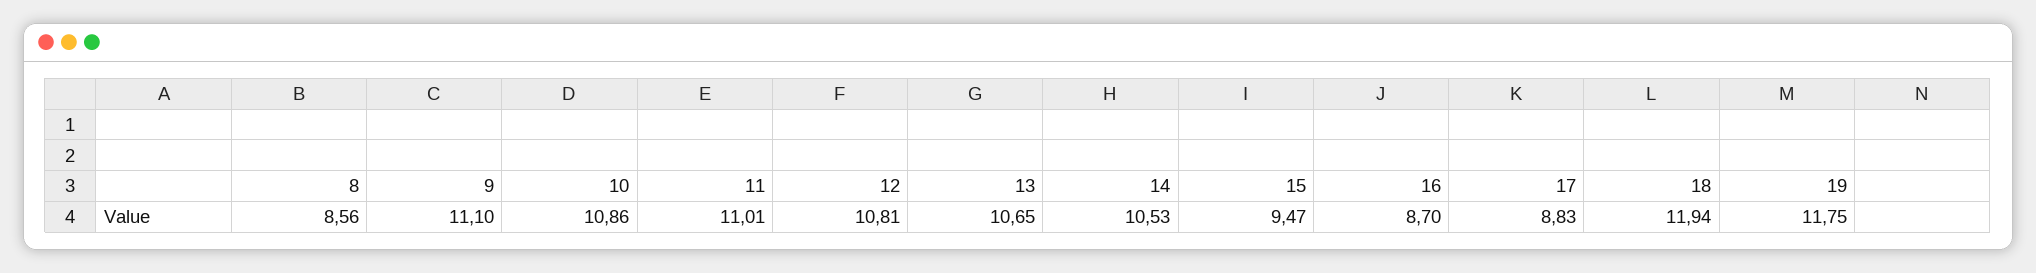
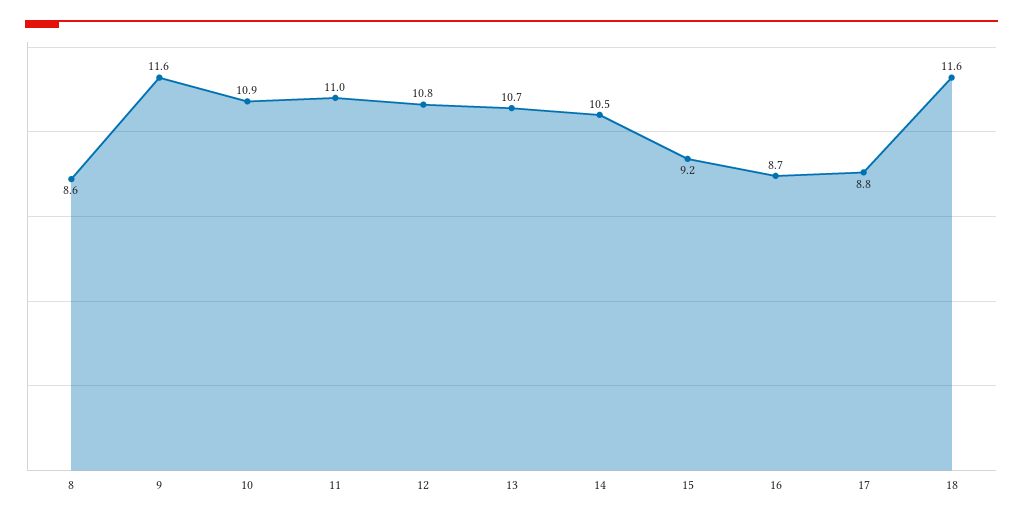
9: 11.1 -> 11.6
15: 9.47 -> 9.2
18: 11.94 -> 11.6
19: 11.75 -> none

